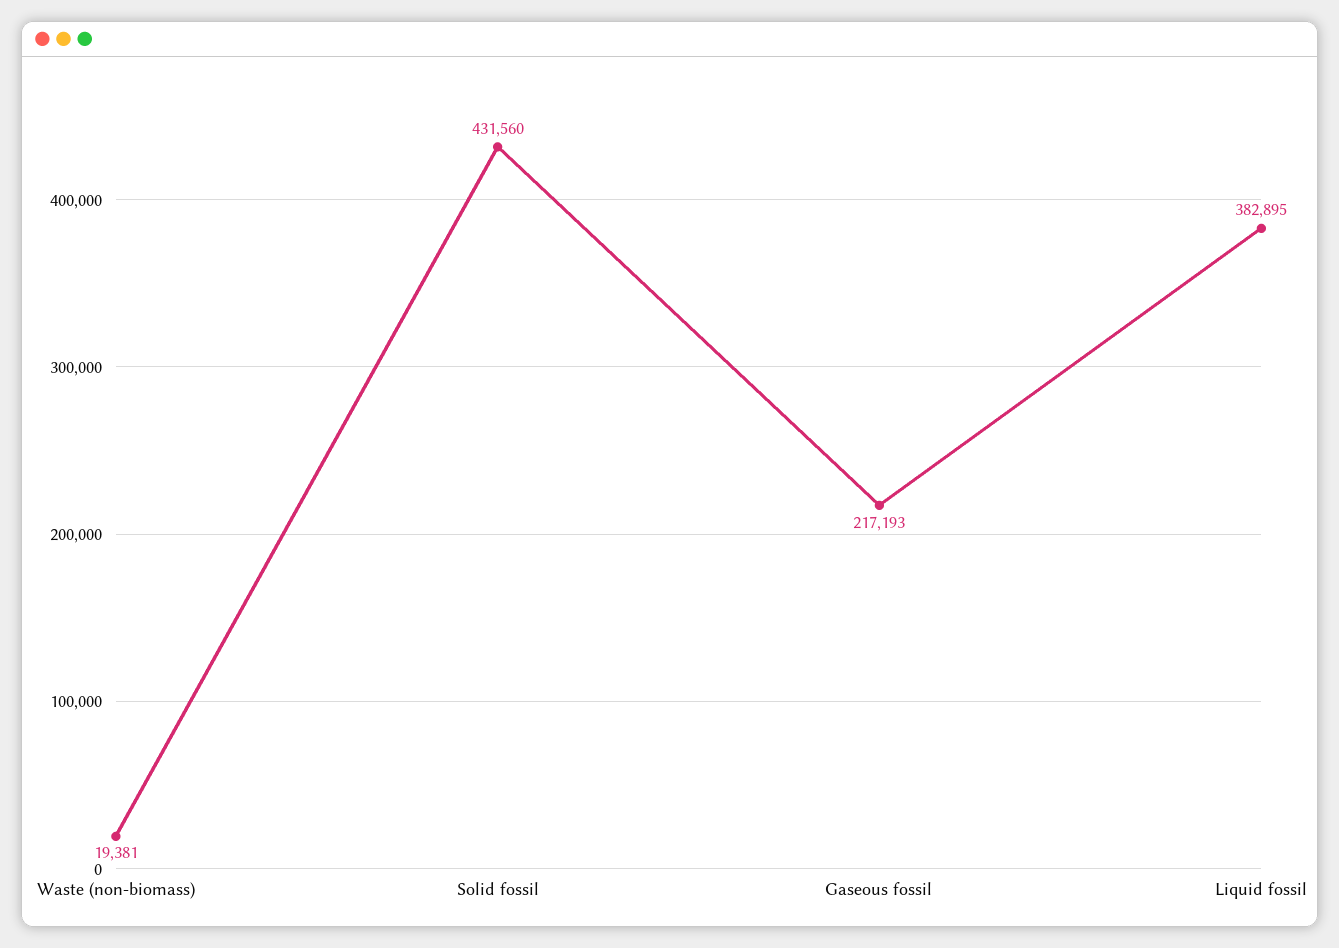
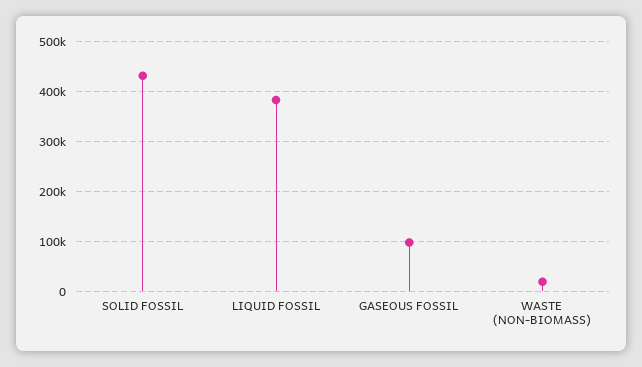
Gaseous fossil: 217193 -> 100000

